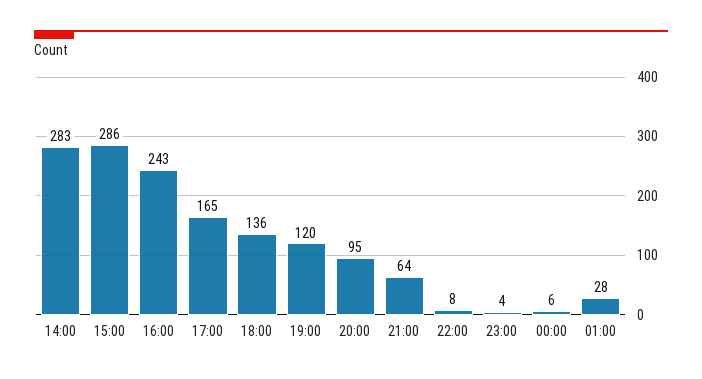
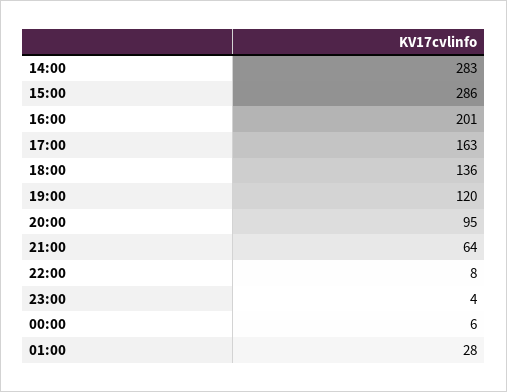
16:00: 243 -> 201
17:00: 165 -> 163

